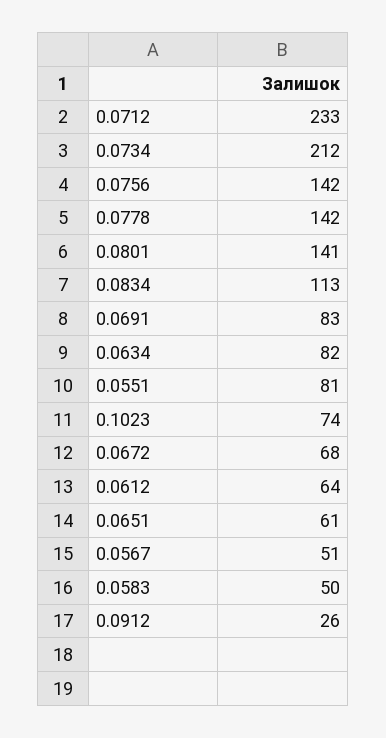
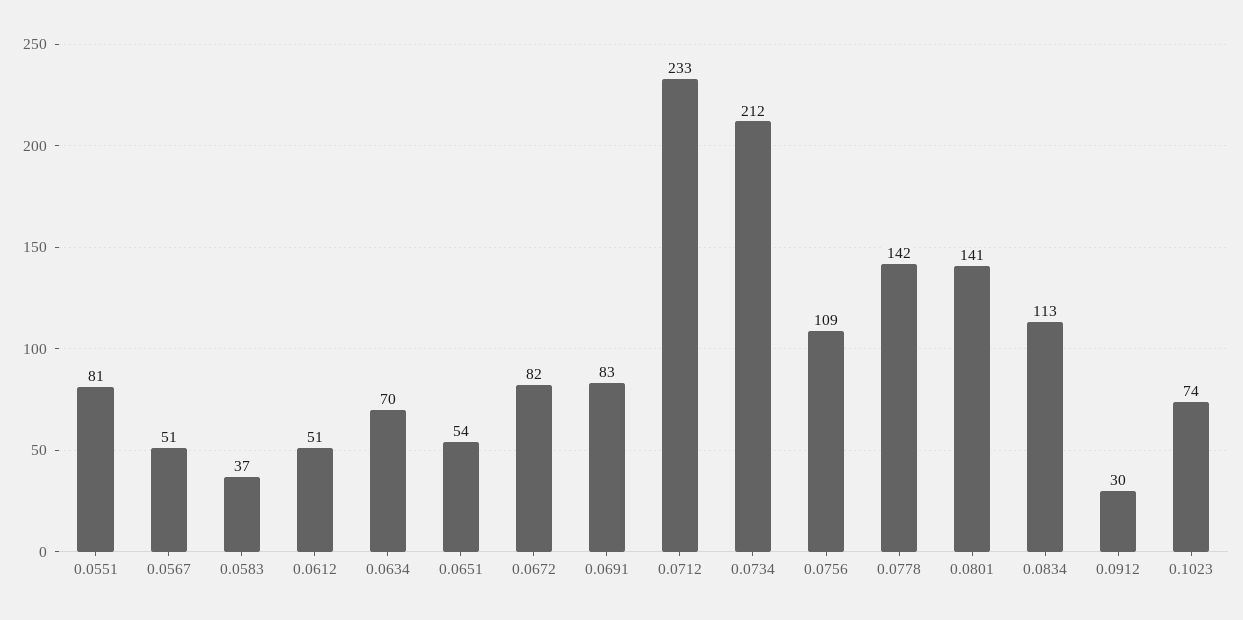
0.0756: 142 -> 109
0.0634: 82 -> 70
0.0672: 68 -> 82
0.0612: 64 -> 51
0.0651: 61 -> 54
0.0583: 50 -> 37
0.0912: 26 -> 30

